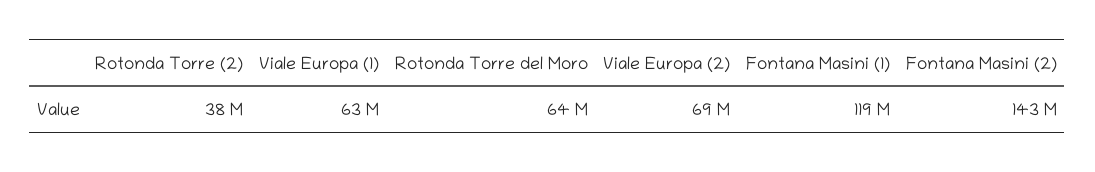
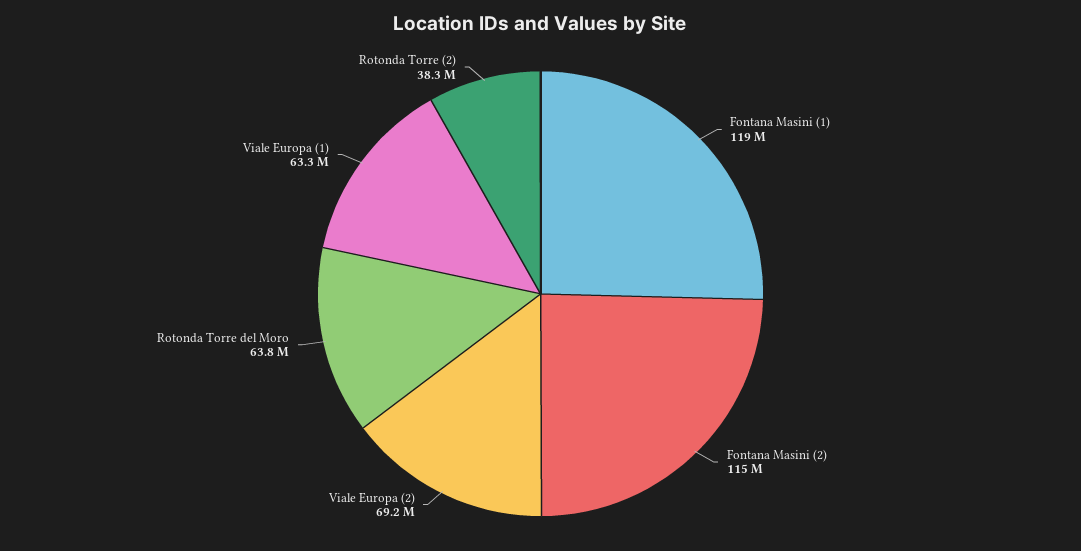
Fontana Masini (2): 143000000 -> 115000000

